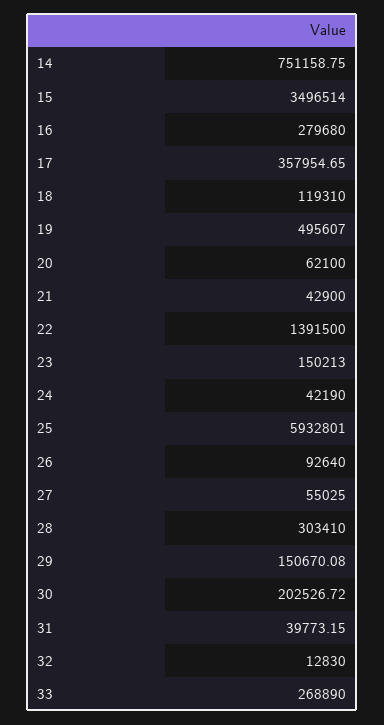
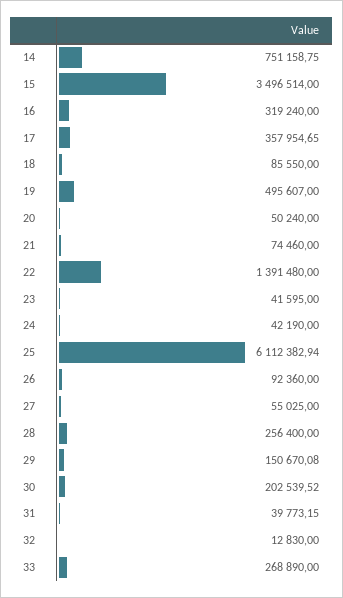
16: 279680 -> 319240
18: 119310 -> 85550
20: 62100 -> 50240
21: 42900 -> 74460
22: 1391500 -> 1391480
23: 150213 -> 41595
25: 5932801 -> 6112382.94
26: 92640 -> 92360
28: 303410 -> 256400
30: 202526.72 -> 202539.52

